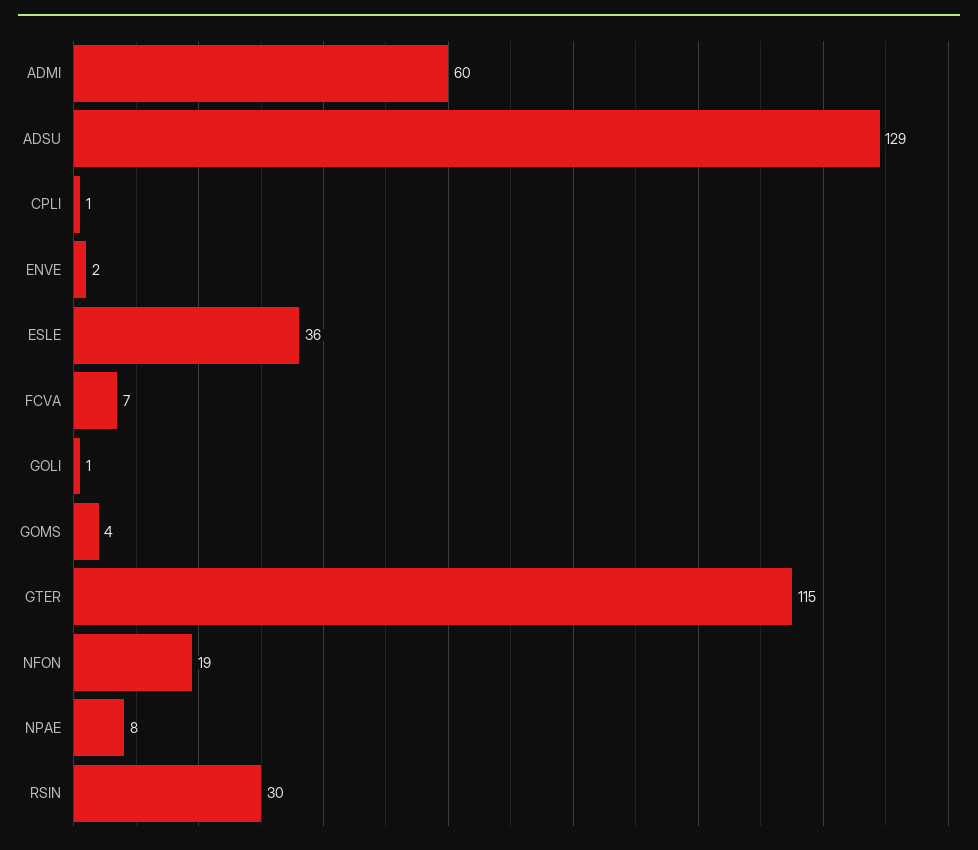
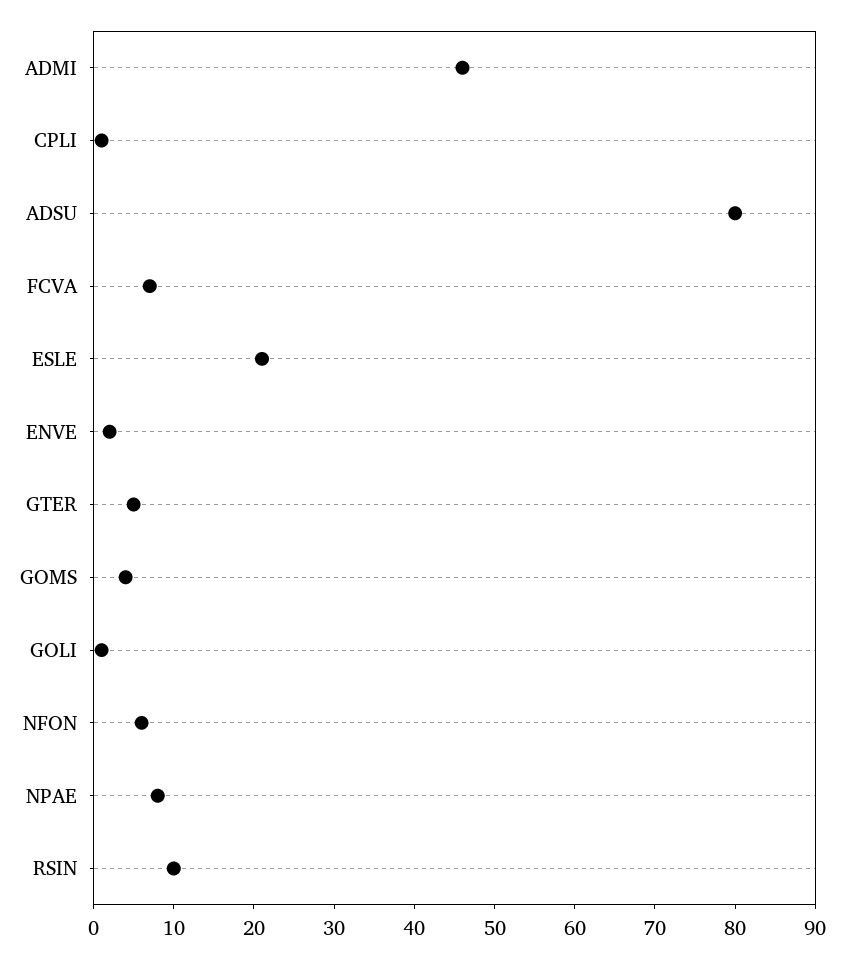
ADMI: 60 -> 46
ADSU: 129 -> 80
ESLE: 36 -> 21
GTER: 115 -> 5
NFON: 19 -> 6
RSIN: 30 -> 10

